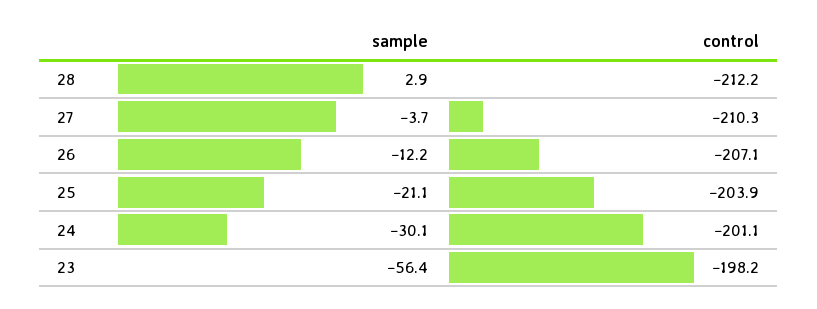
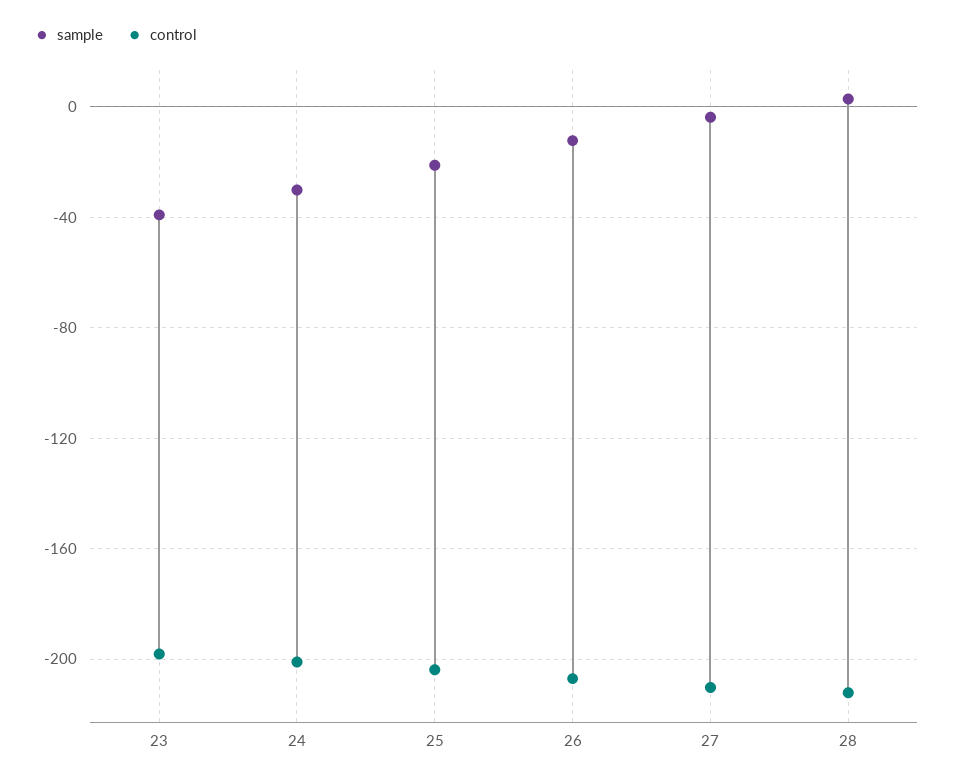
sample, 23: -56.4 -> -40

